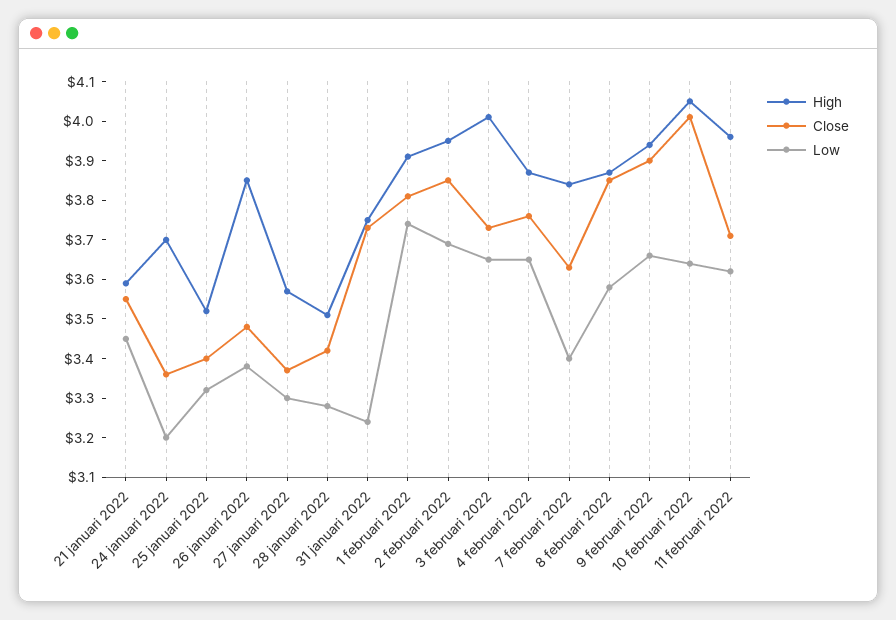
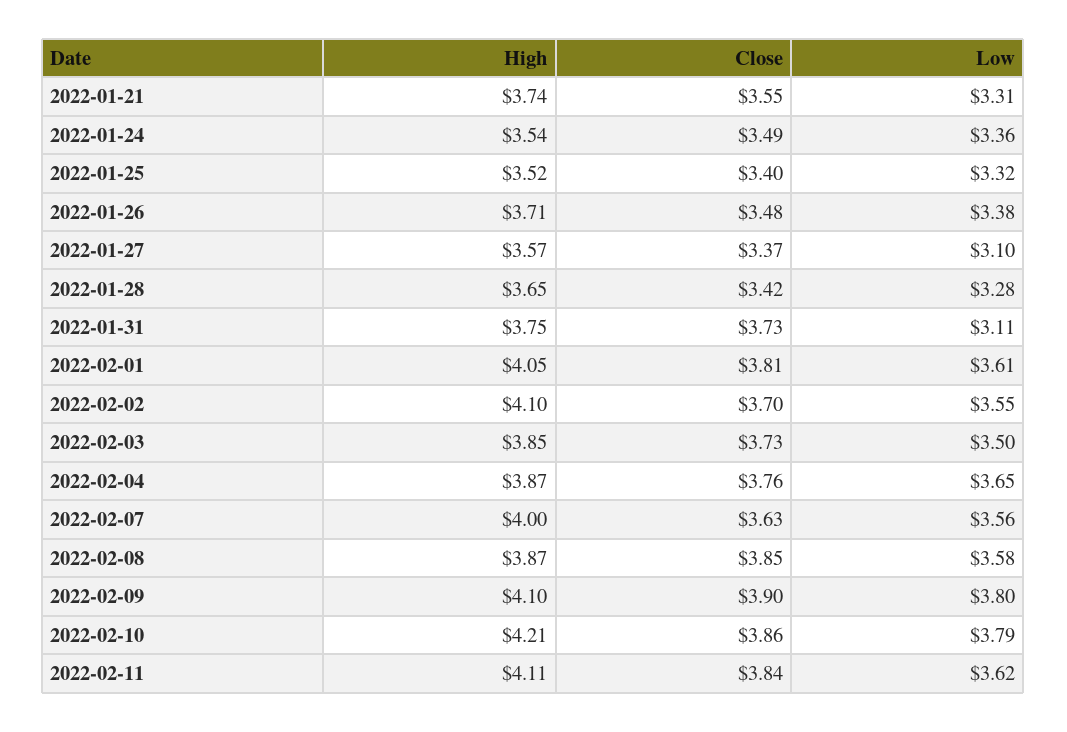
High, 21 januari 2022: 3.6 -> 3.74
Low, 21 januari 2022: 3.45 -> 3.31
High, 24 januari 2022: 3.7 -> 3.54
Close, 24 januari 2022: 3.35 -> 3.49
Low, 24 januari 2022: 3.2 -> 3.36
High, 26 januari 2022: 3.85 -> 3.71
Low, 27 januari 2022: 3.3 -> 3.1
High, 28 januari 2022: 3.5 -> 3.65
Low, 31 januari 2022: 3.25 -> 3.11
High, 1 februari 2022: 3.9 -> 4.05
Low, 1 februari 2022: 3.75 -> 3.61
High, 2 februari 2022: 3.95 -> 4.1
Close, 2 februari 2022: 3.85 -> 3.7
Low, 2 februari 2022: 3.7 -> 3.55
High, 3 februari 2022: 4 -> 3.85
Low, 3 februari 2022: 3.65 -> 3.5
High, 7 februari 2022: 3.85 -> 4
Low, 7 februari 2022: 3.4 -> 3.56
High, 9 februari 2022: 3.95 -> 4.1
Low, 9 februari 2022: 3.65 -> 3.8
High, 10 februari 2022: 4.05 -> 4.21
Close, 10 februari 2022: 4 -> 3.86
Low, 10 februari 2022: 3.65 -> 3.79
High, 11 februari 2022: 3.95 -> 4.11
Close, 11 februari 2022: 3.7 -> 3.84

